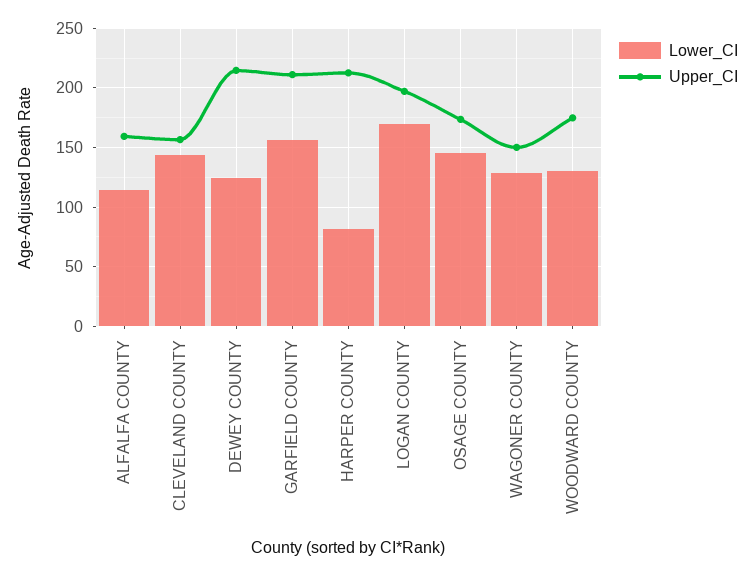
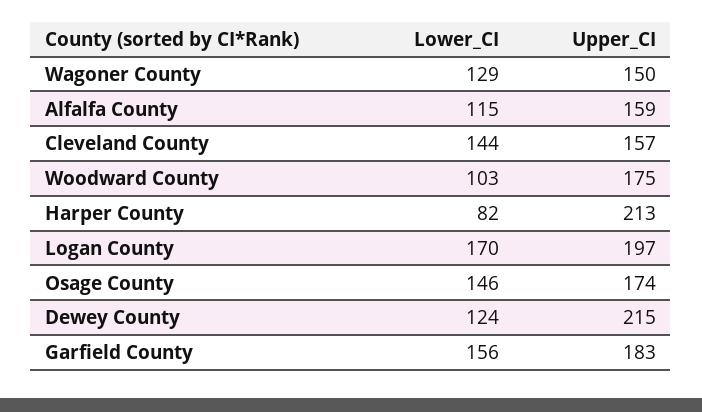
Upper_CI, GARFIELD COUNTY: 210 -> 183
Lower_CI, WOODWARD COUNTY: 130 -> 103

